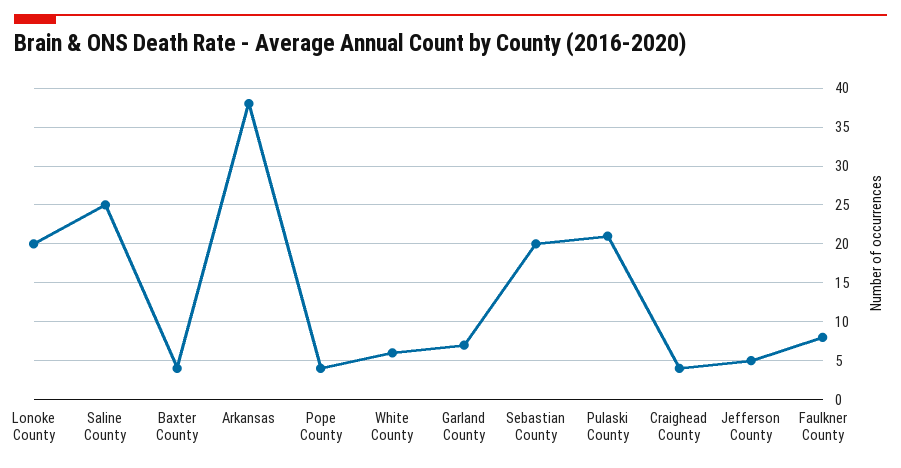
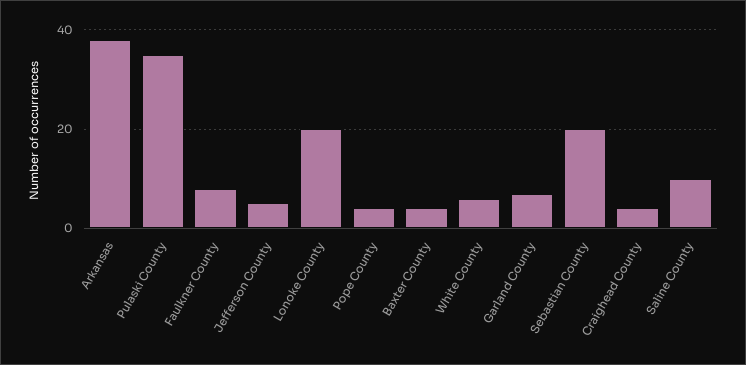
Saline County: 25 -> 10
Pulaski County: 21 -> 35

